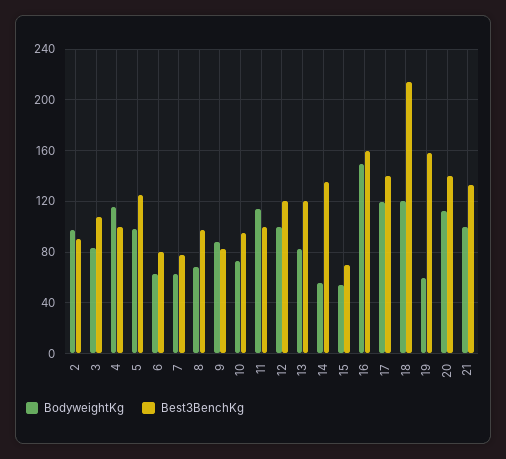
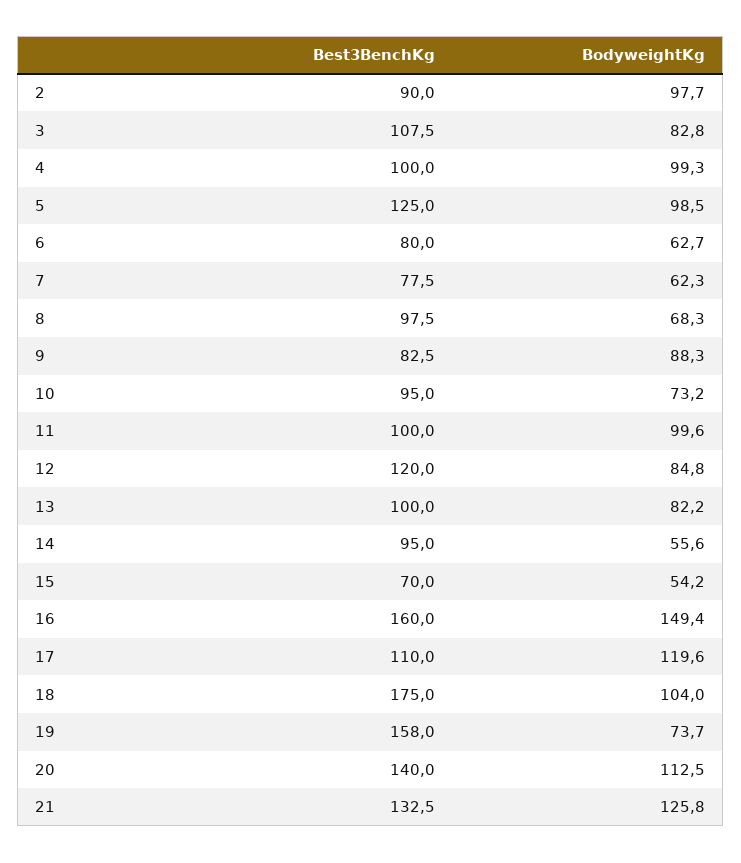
BodyweightKg, 4: 115 -> 99.3
BodyweightKg, 11: 115 -> 99.6
BodyweightKg, 12: 100 -> 84.8
Best3BenchKg, 13: 120 -> 100
Best3BenchKg, 14: 135 -> 95
Best3BenchKg, 17: 140 -> 110
BodyweightKg, 18: 120 -> 104
Best3BenchKg, 18: 215 -> 175
BodyweightKg, 19: 60 -> 73.7
BodyweightKg, 21: 100 -> 125.8

